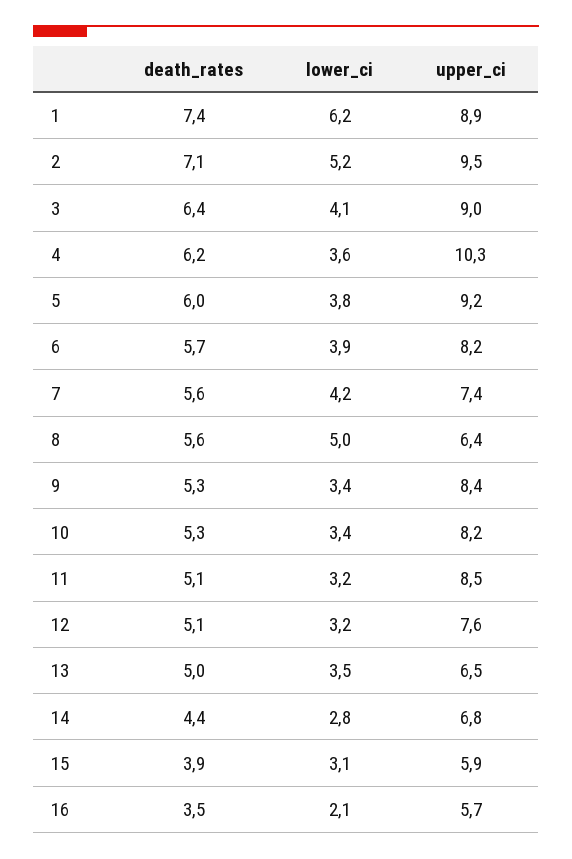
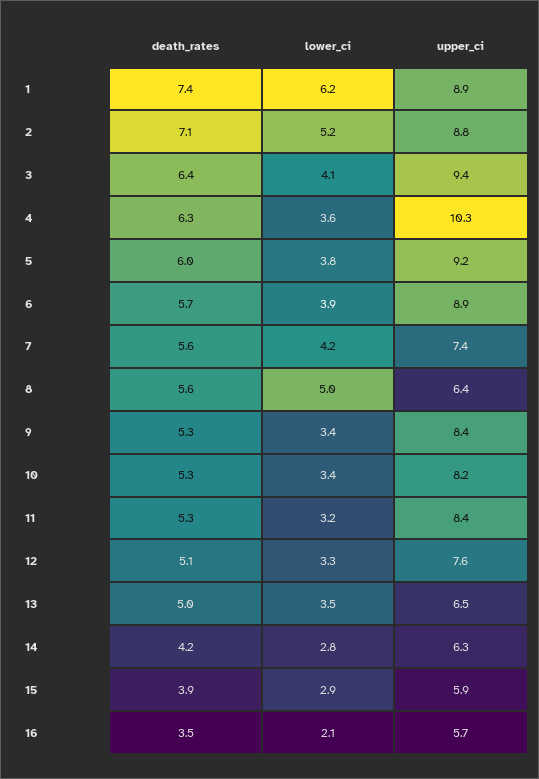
upper_ci, 2: 9.5 -> 8.8
upper_ci, 3: 9 -> 9.4
death_rates, 4: 6.2 -> 6.3
upper_ci, 6: 8.2 -> 8.9
death_rates, 11: 5.1 -> 5.3
upper_ci, 11: 8.5 -> 8.4
lower_ci, 12: 3.2 -> 3.3
death_rates, 14: 4.4 -> 4.2
upper_ci, 14: 6.8 -> 6.3
lower_ci, 15: 3.1 -> 2.9

